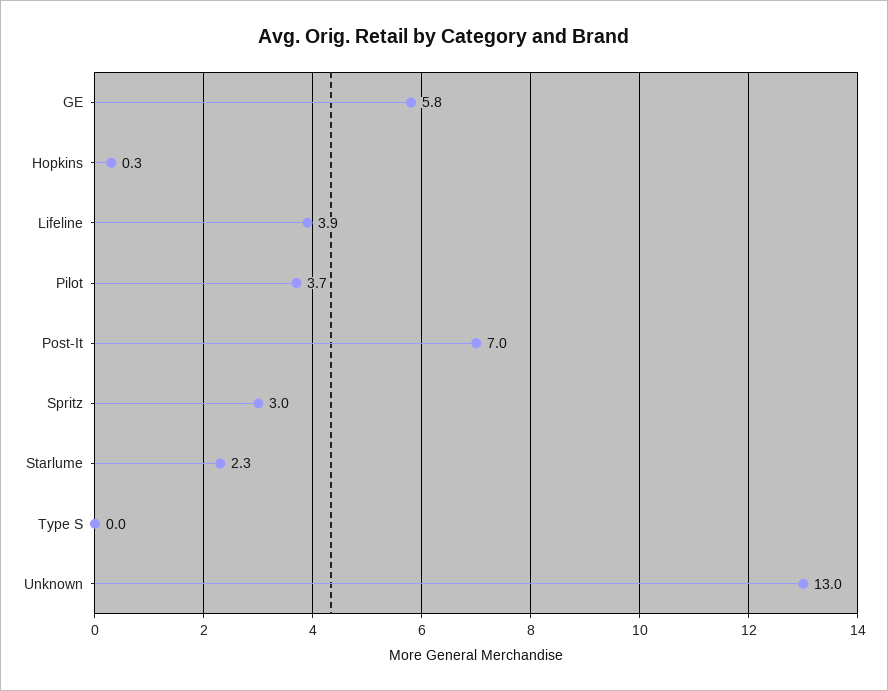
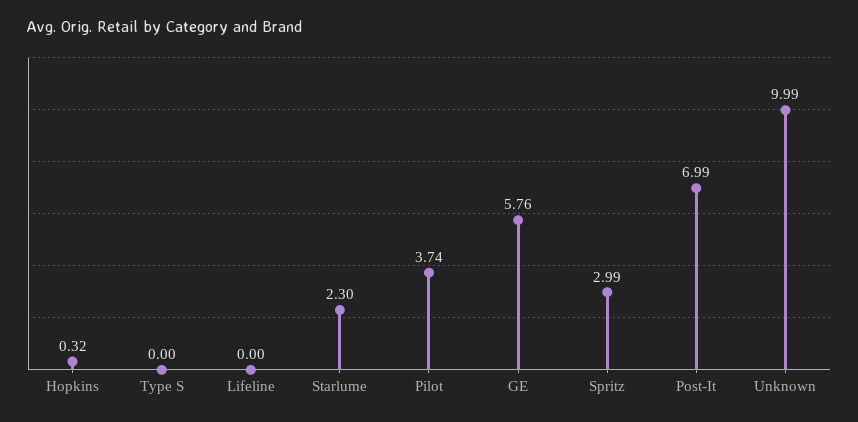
Lifeline: 3.9 -> 0
Unknown: 13 -> 9.99

